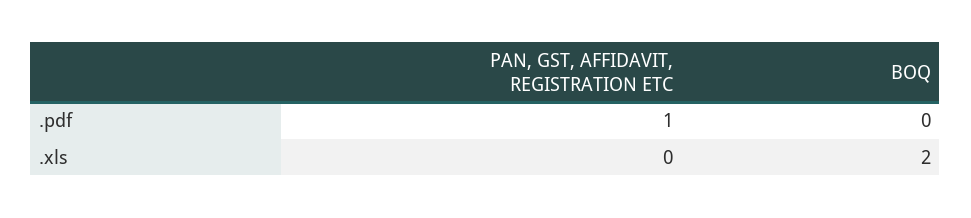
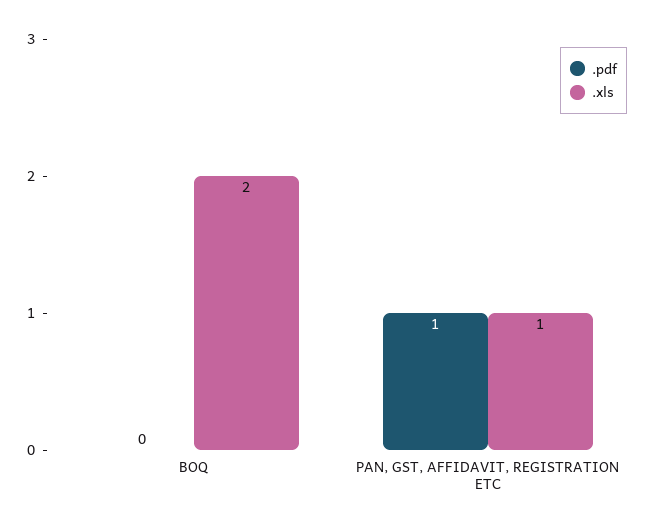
.xls, PAN, GST, AFFIDAVIT, REGISTRATION ETC: 0 -> 1

